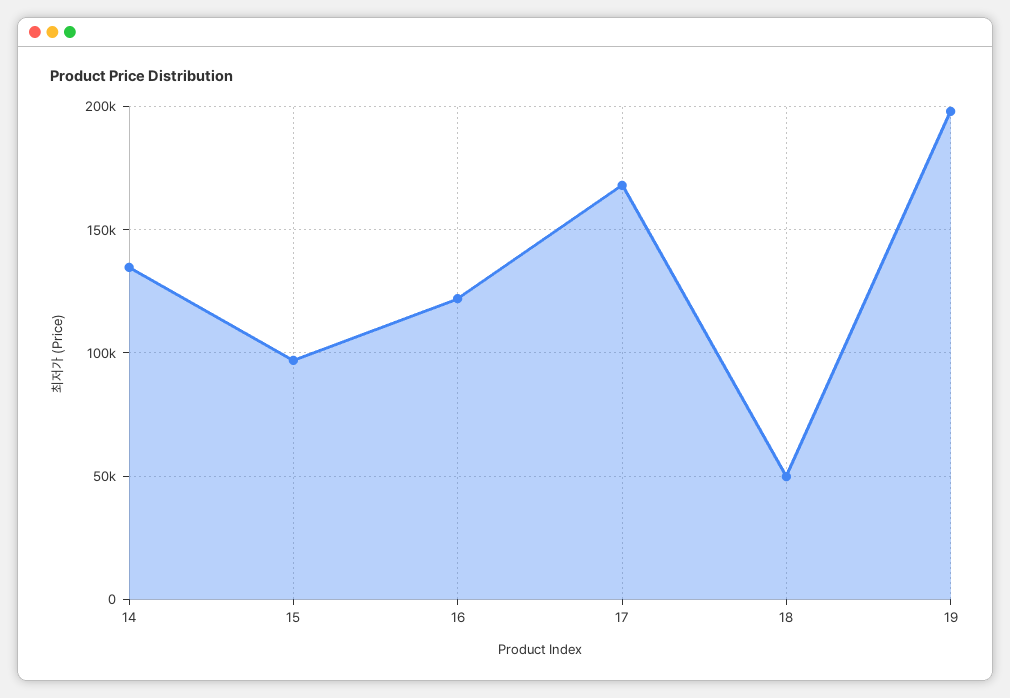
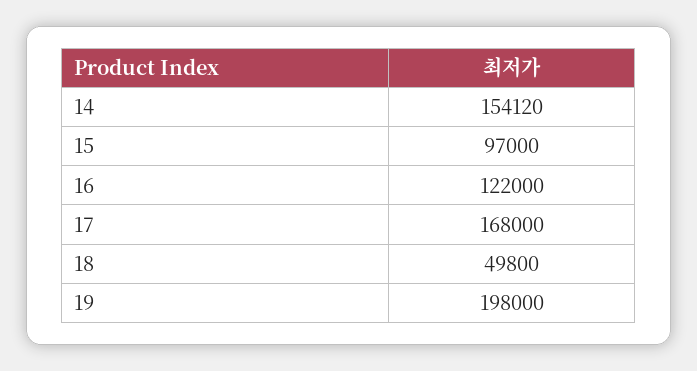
14: 135000 -> 154120

